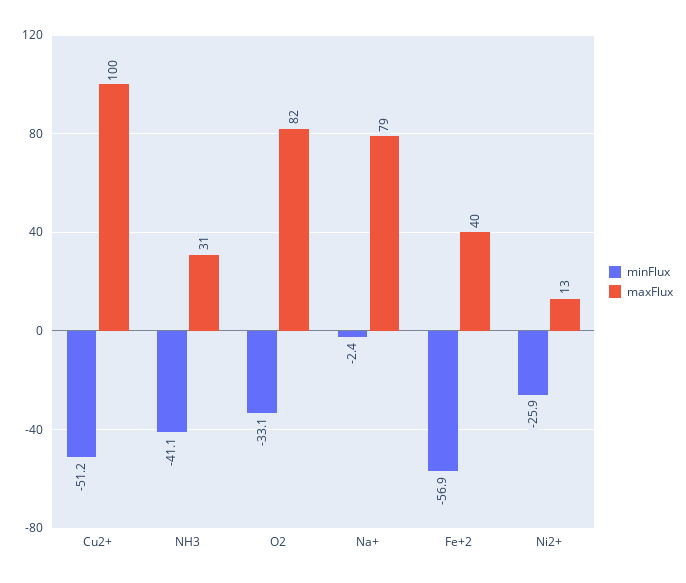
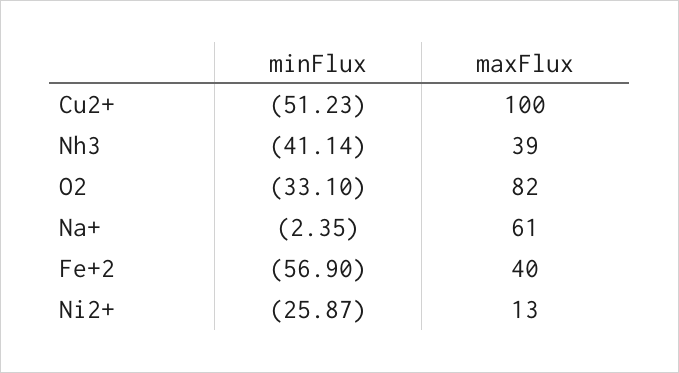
maxFlux, NH3: 31 -> 39
maxFlux, Na+: 79 -> 61

